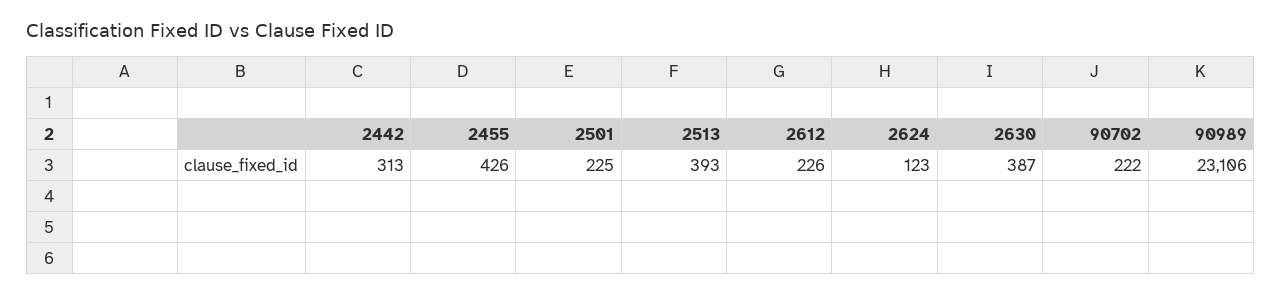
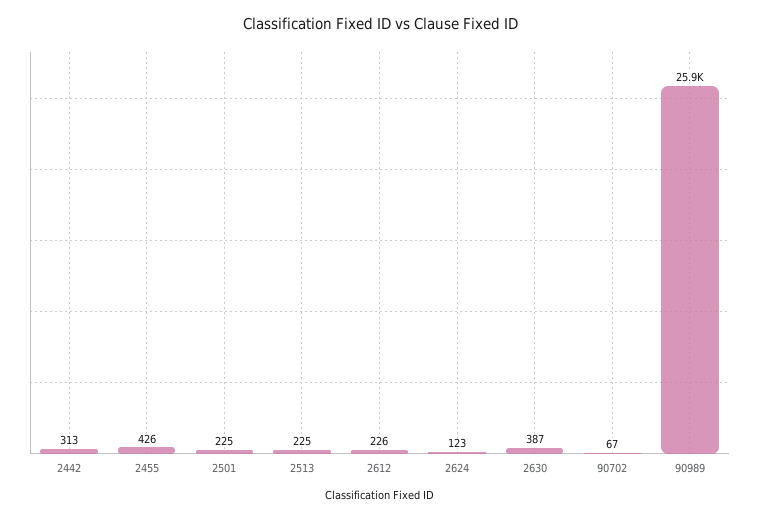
2513: 393 -> 225
90702: 222 -> 67
90989: 23106 -> 25900

